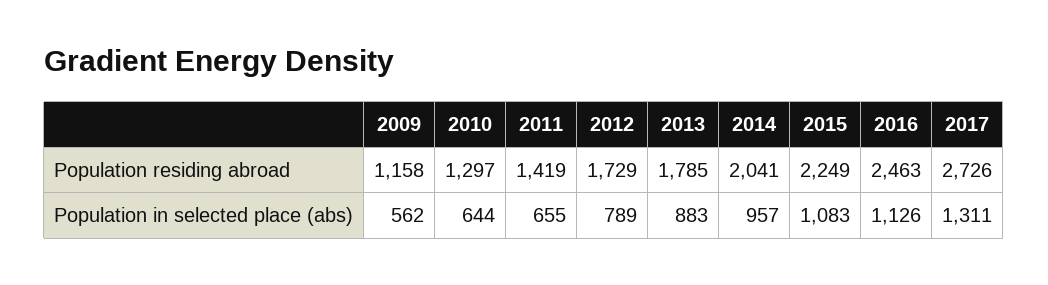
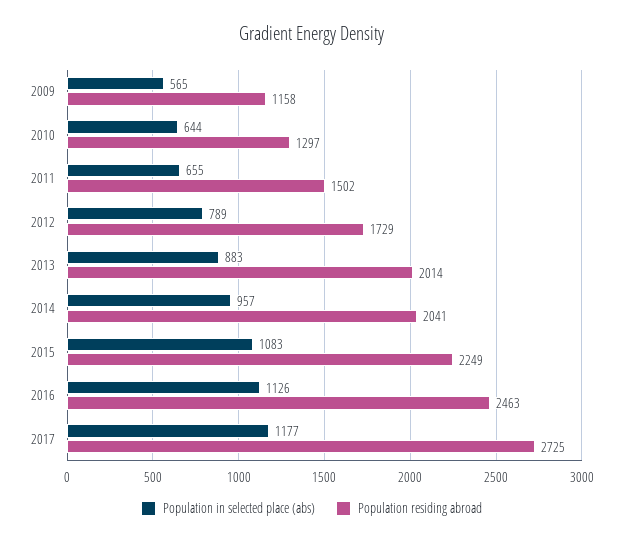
Population residing abroad, 2011: 1419 -> 1502
Population residing abroad, 2013: 1785 -> 2014
Population residing abroad, 2017: 2726 -> 2725
Population in selected place (abs), 2009: 562 -> 565
Population in selected place (abs), 2017: 1311 -> 1177

